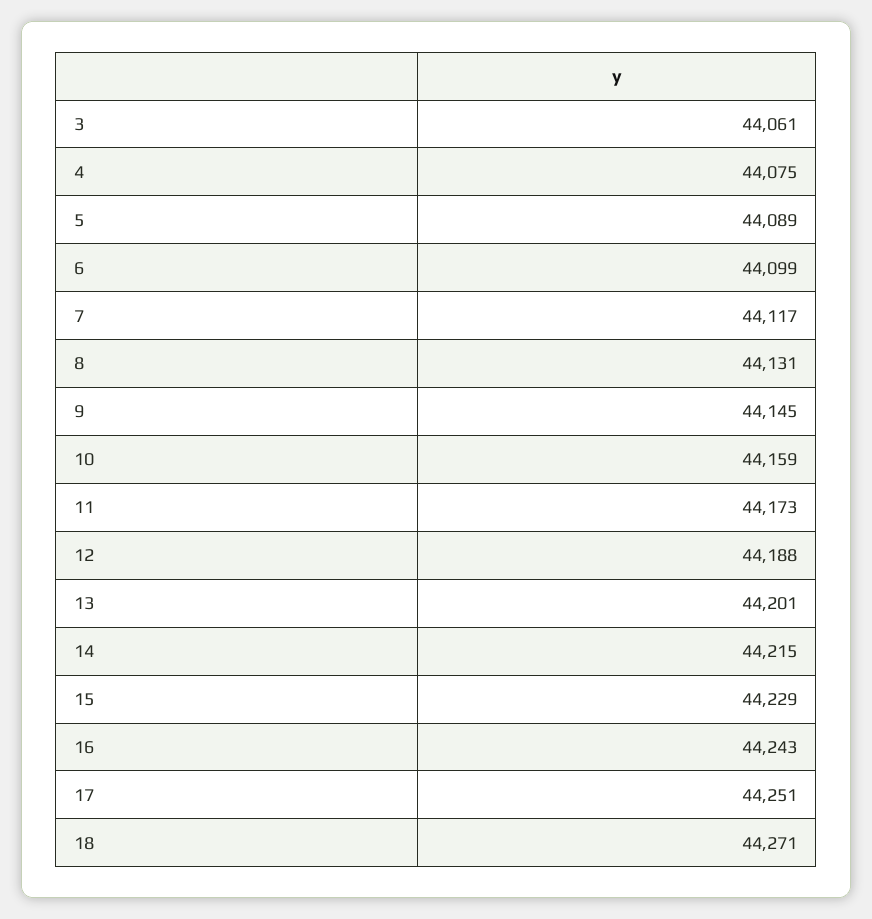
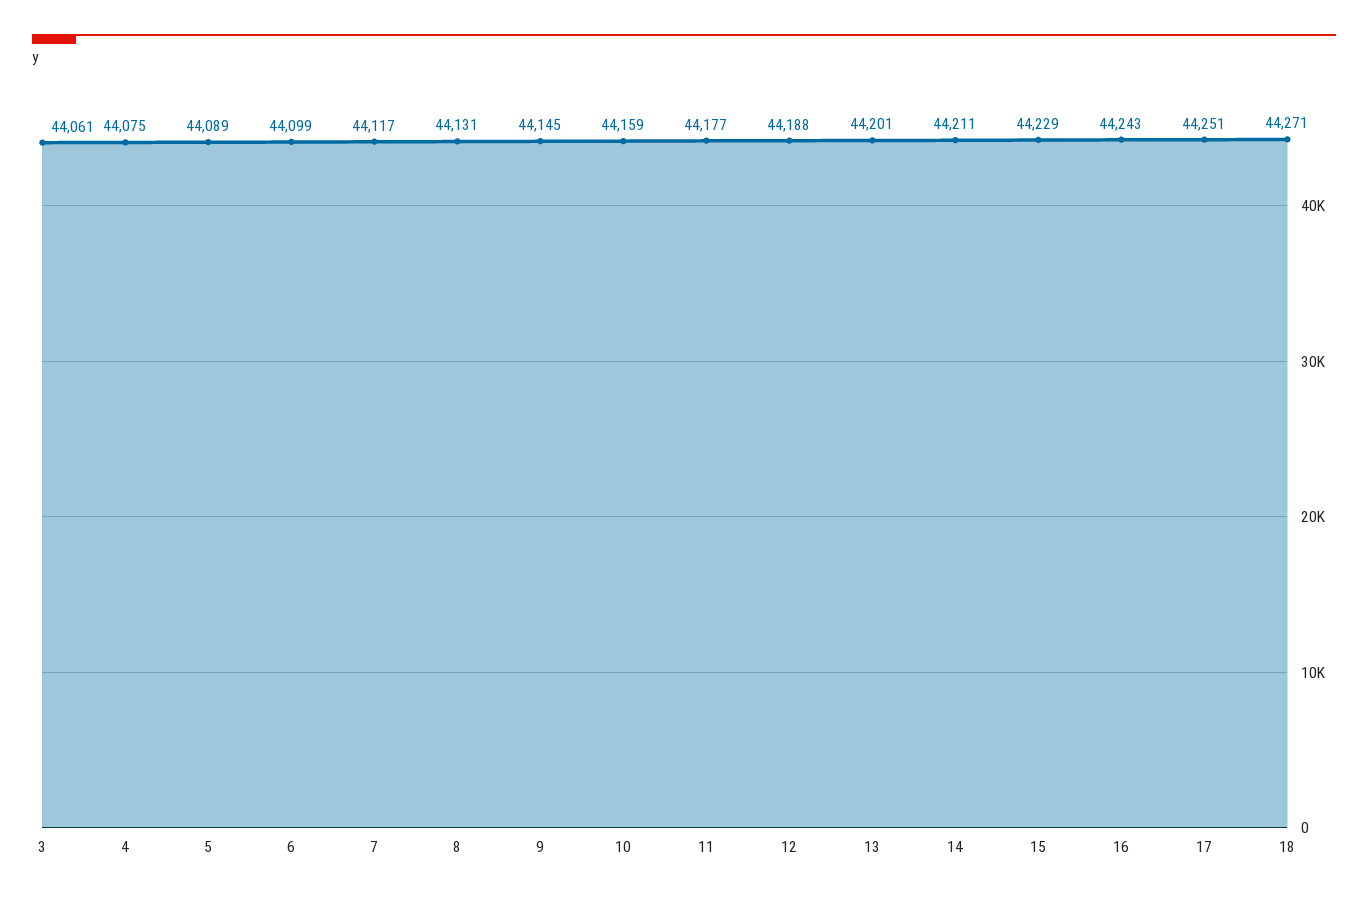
11: 44173 -> 44177
14: 44215 -> 44211

